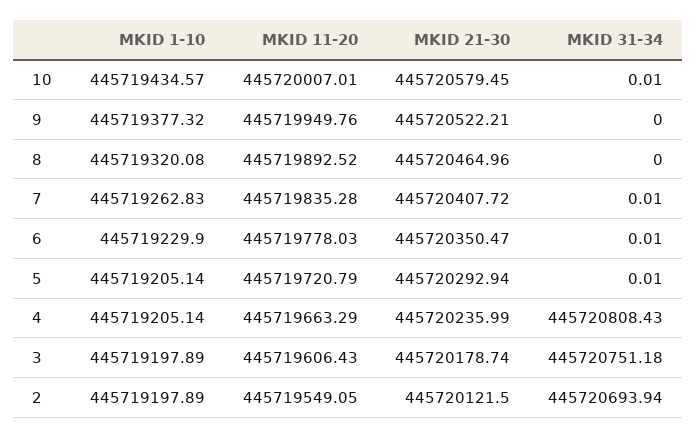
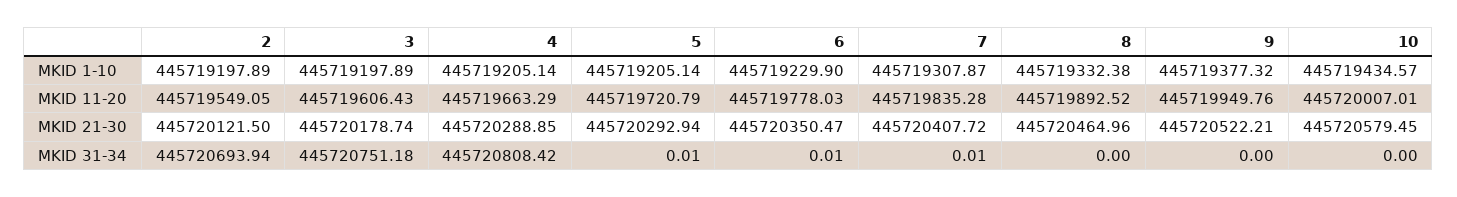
MKID 31-34, 10: 0.01 -> 0
MKID 1-10, 8: 445719320.08 -> 445719332.38
MKID 1-10, 7: 445719262.83 -> 445719307.87
MKID 21-30, 4: 445720235.99 -> 445720288.85
MKID 31-34, 4: 445720808.43 -> 445720808.42

